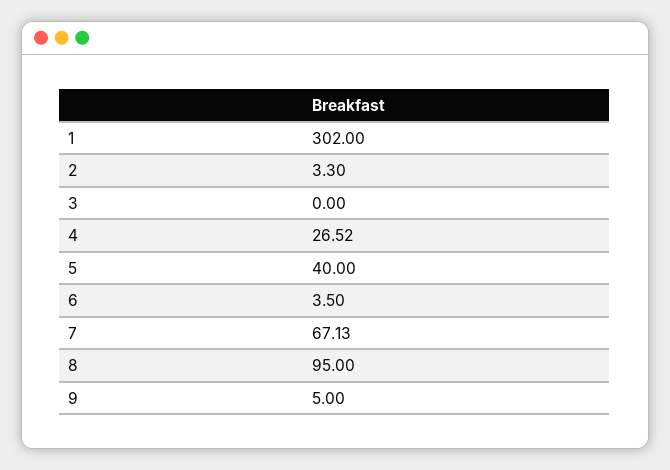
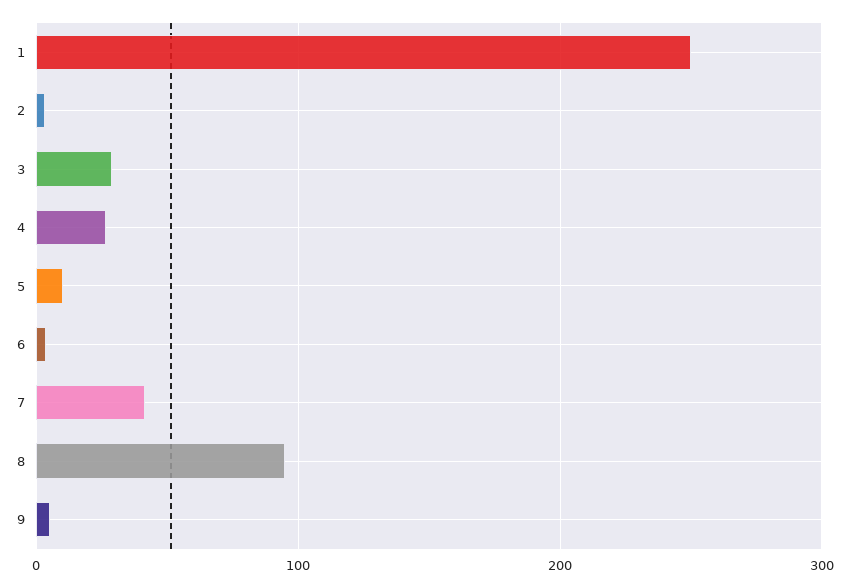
1: 302 -> 250
3: 0 -> 30
5: 40 -> 10
7: 67.13 -> 40

